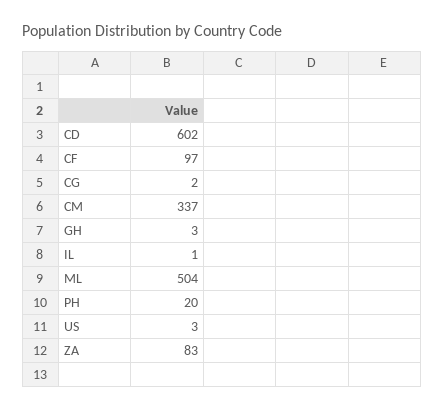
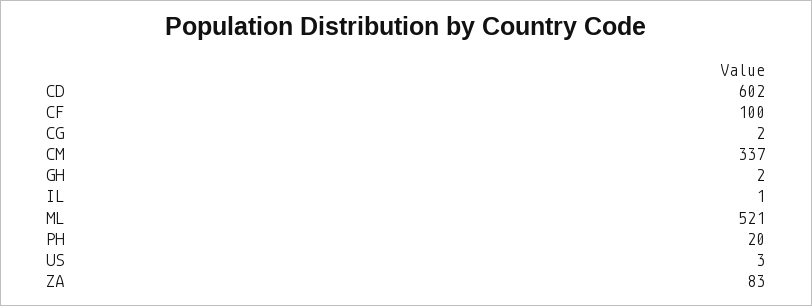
CF: 97 -> 100
GH: 3 -> 2
ML: 504 -> 521

